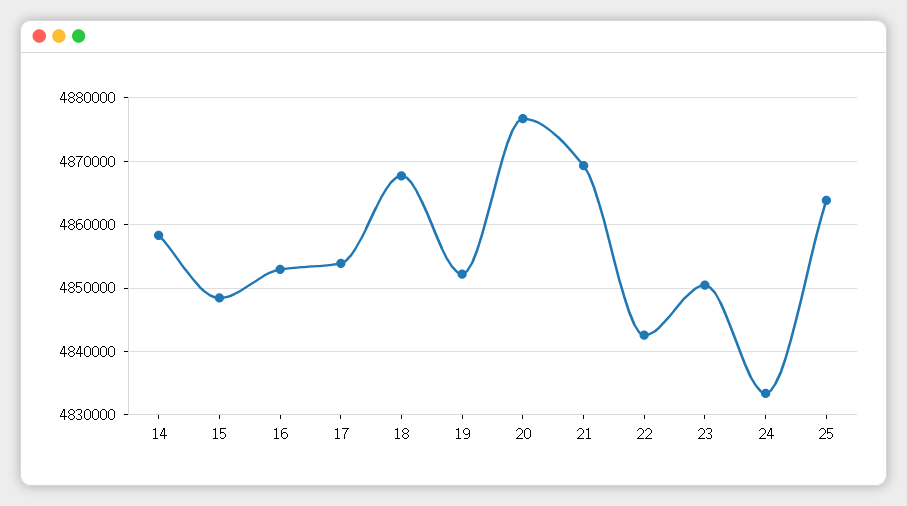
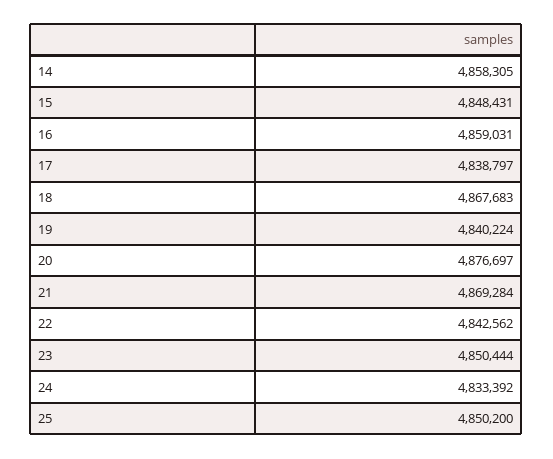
16: 4853000 -> 4859031
17: 4854000 -> 4838797
19: 4852000 -> 4840224
25: 4864000 -> 4850200

